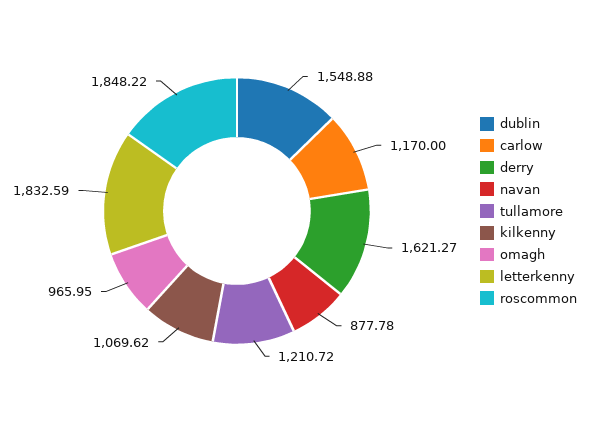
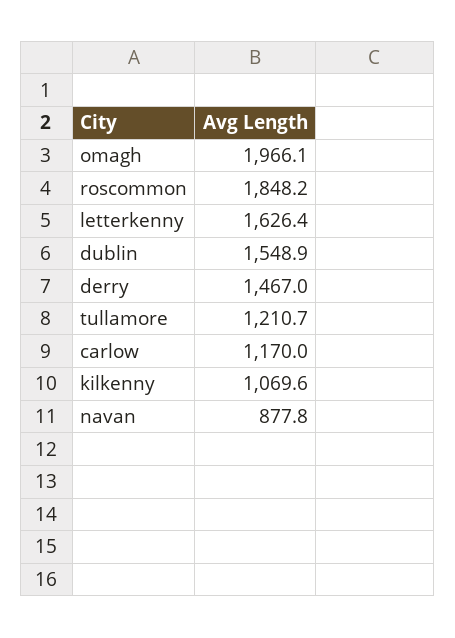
derry: 1621.27 -> 1467
omagh: 965.95 -> 1966.1
letterkenny: 1832.59 -> 1626.4

